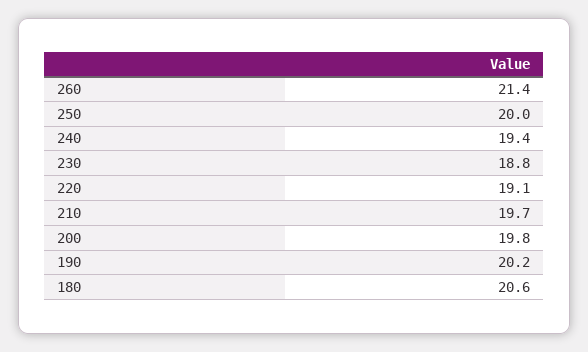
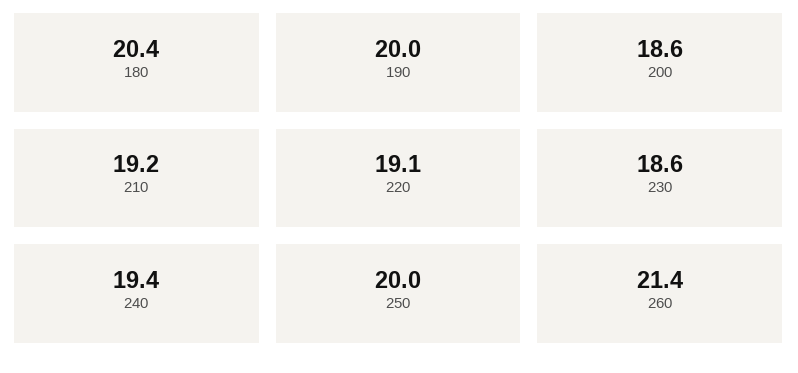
230: 18.8 -> 18.6
210: 19.7 -> 19.2
200: 19.8 -> 18.6
190: 20.2 -> 20
180: 20.6 -> 20.4

